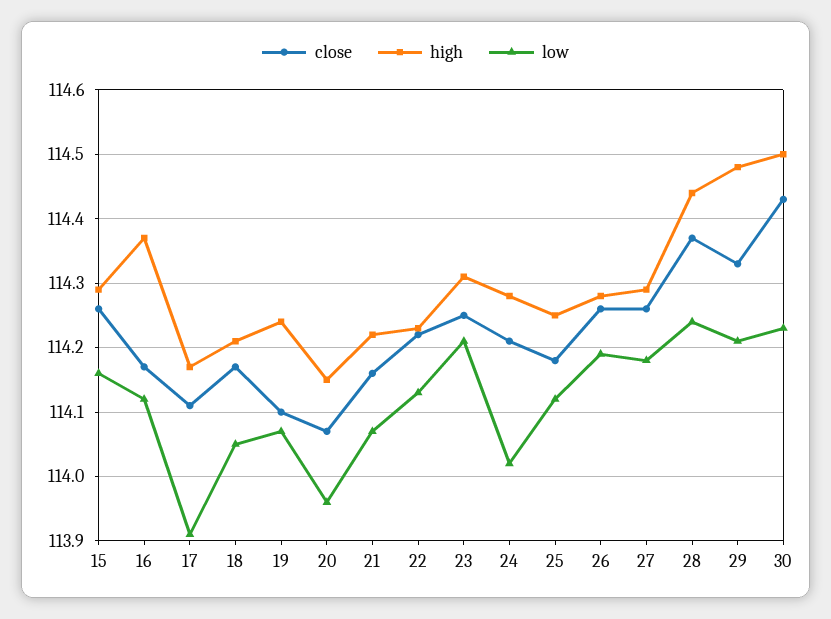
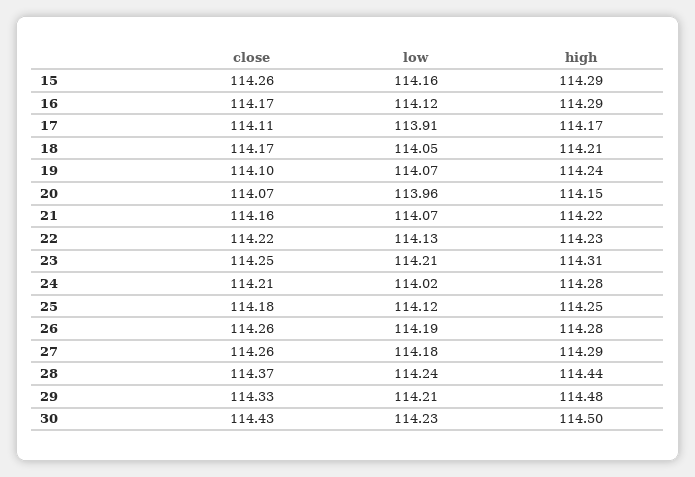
high, 16: 114.37 -> 114.29

